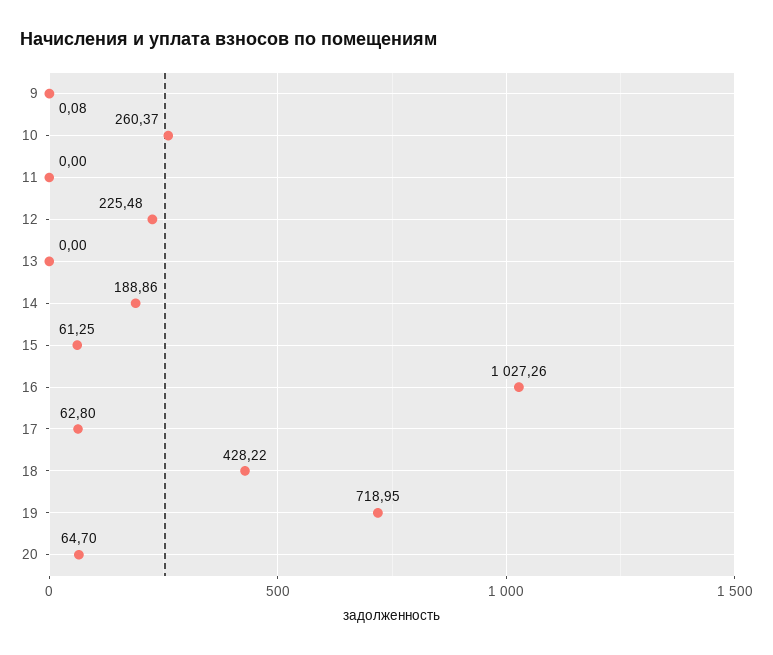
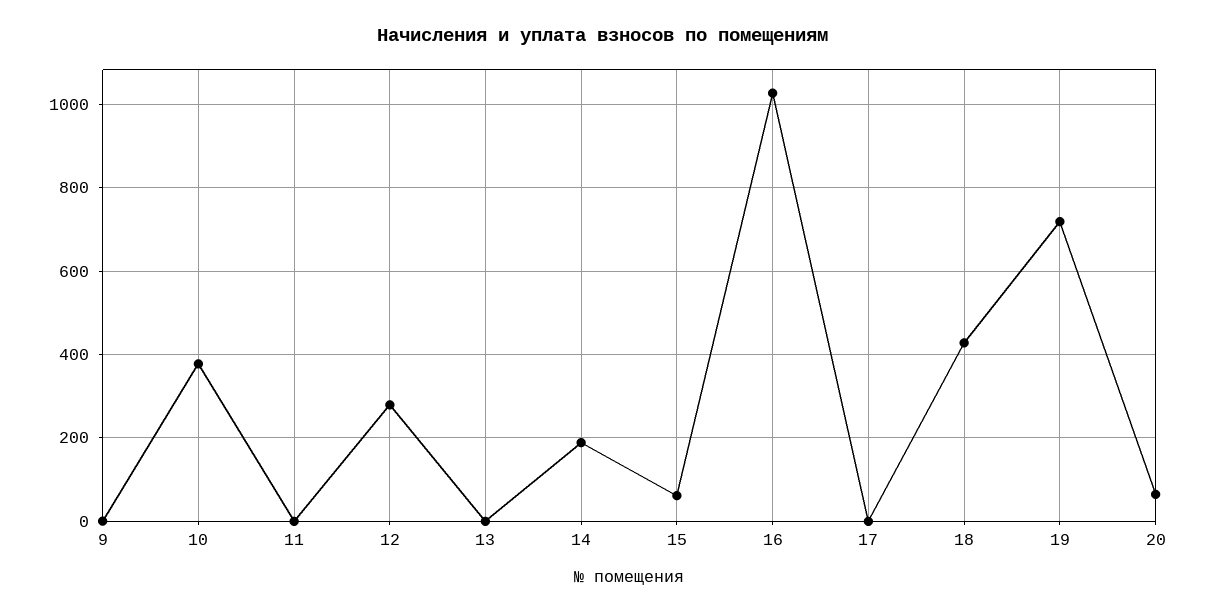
10: 260.37 -> 380
12: 225.48 -> 280
17: 62.8 -> 0

